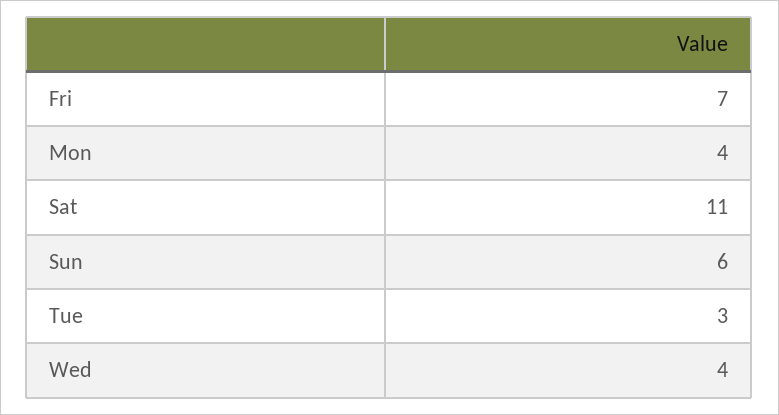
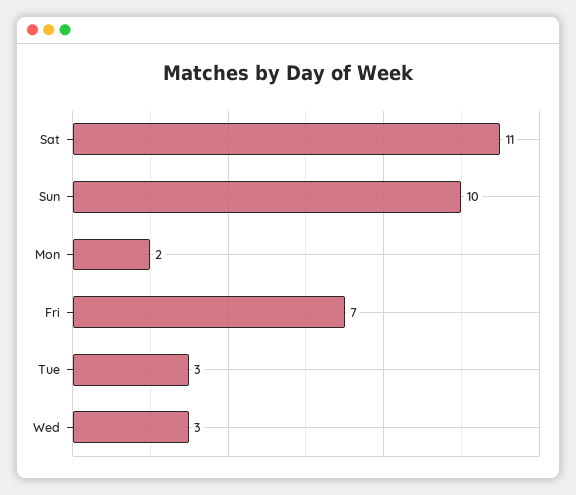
Mon: 4 -> 2
Sun: 6 -> 10
Wed: 4 -> 3

